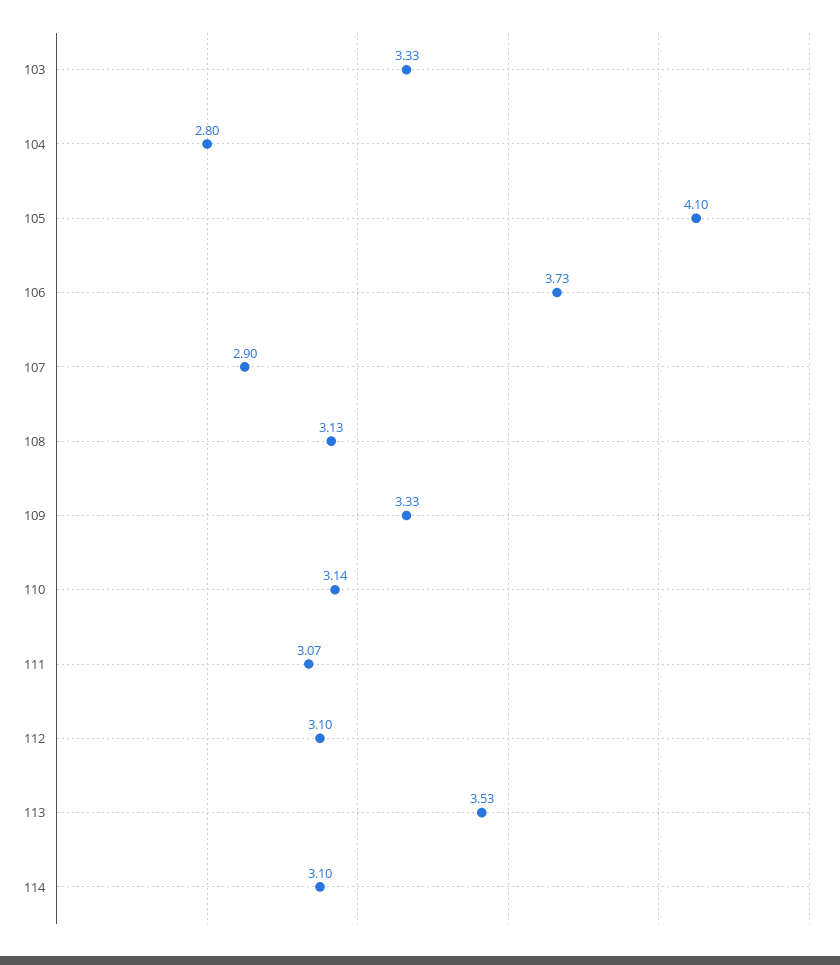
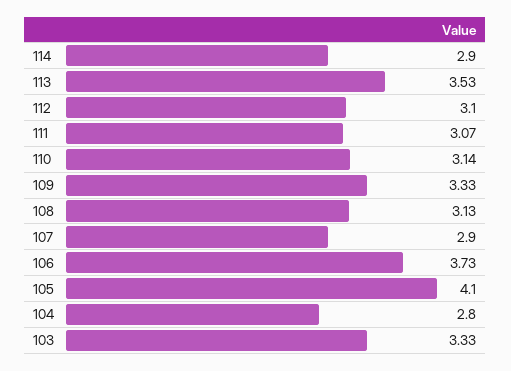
114: 3.1 -> 2.9

